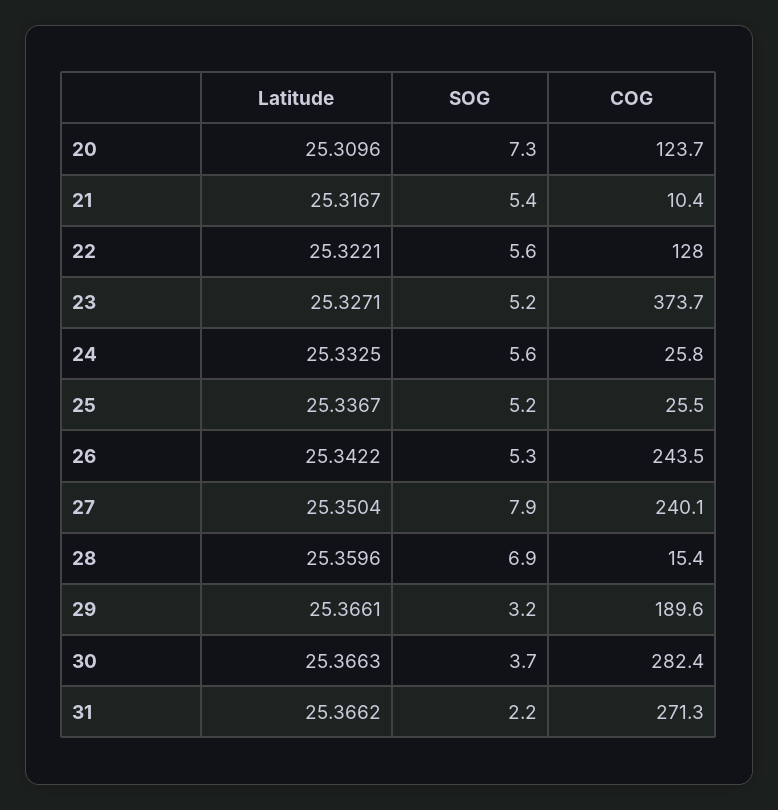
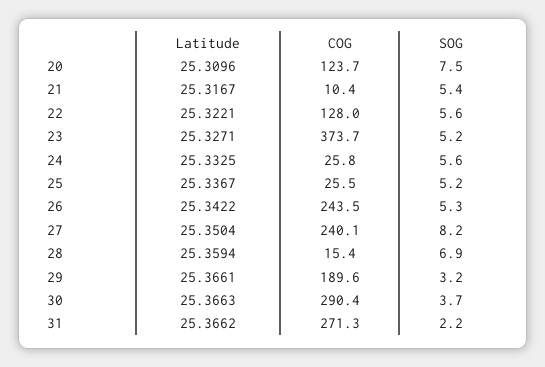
SOG, 20: 7.3 -> 7.5
SOG, 27: 7.9 -> 8.2
Latitude, 28: 25.3596 -> 25.3594
COG, 30: 282.4 -> 290.4

